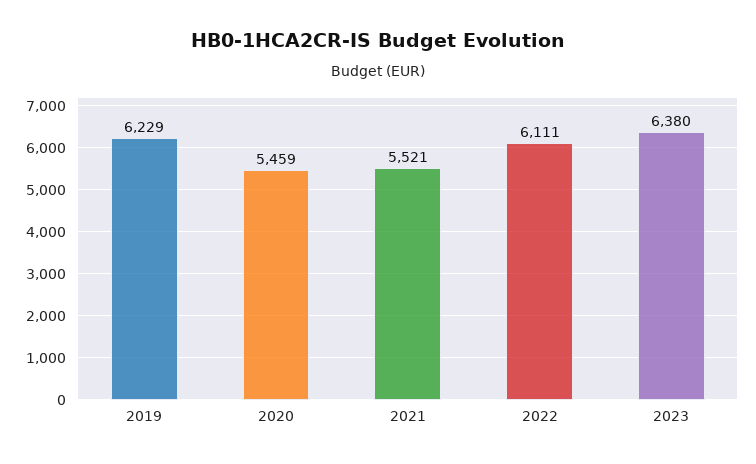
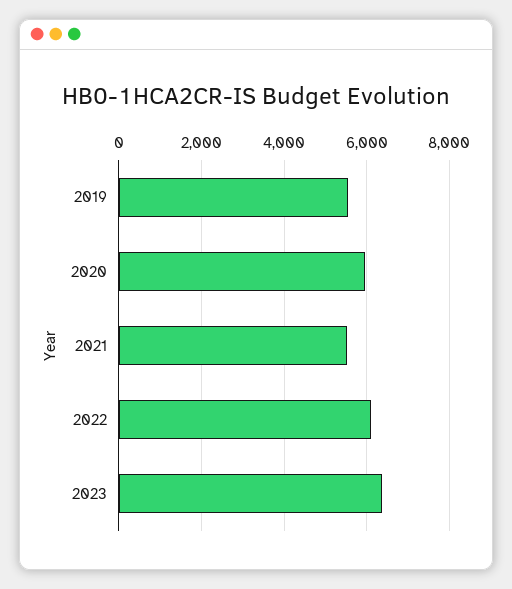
2019: 6229 -> 5600
2020: 5459 -> 6000

